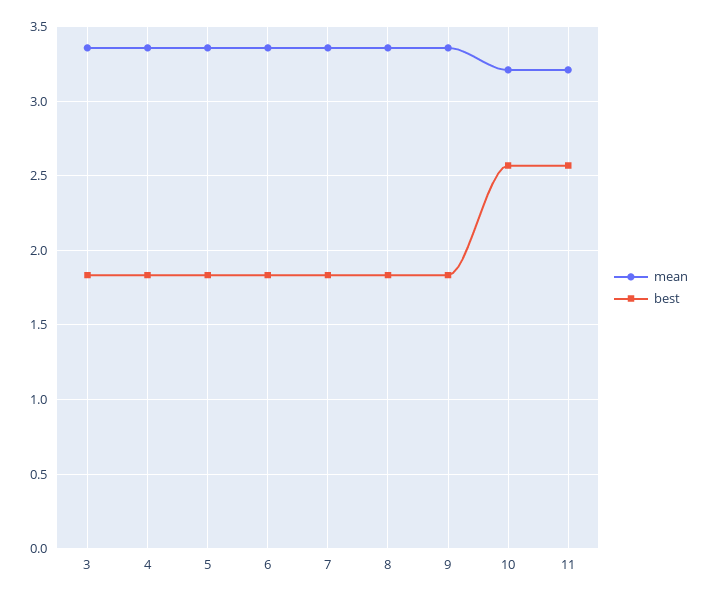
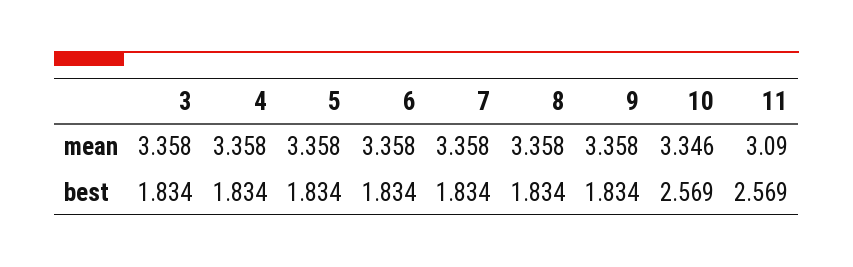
mean, 10: 3.2 -> 3.346
mean, 11: 3.2 -> 3.09

